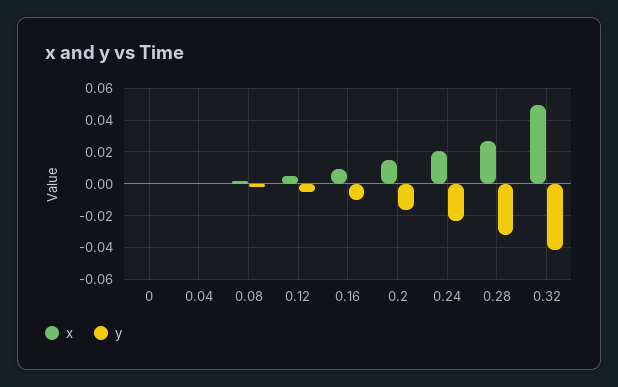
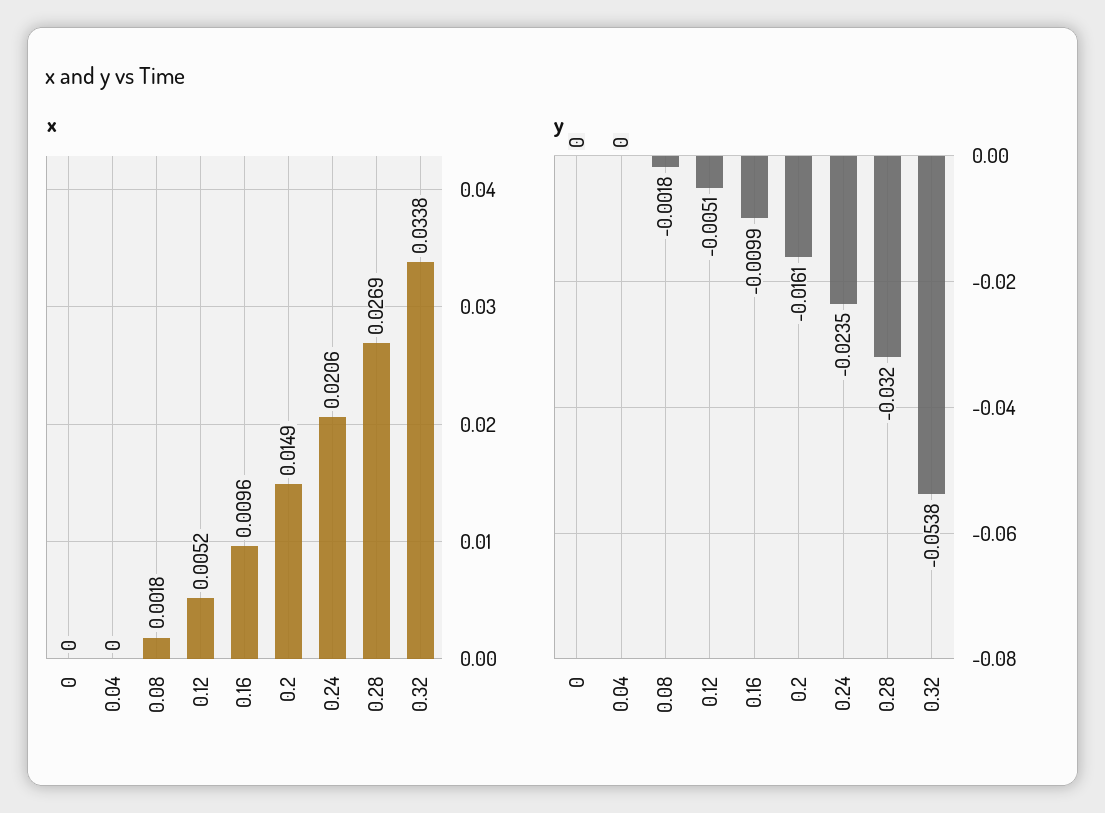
x, 0.32: 0.05 -> 0.0338
y, 0.32: -0.04 -> -0.0538

